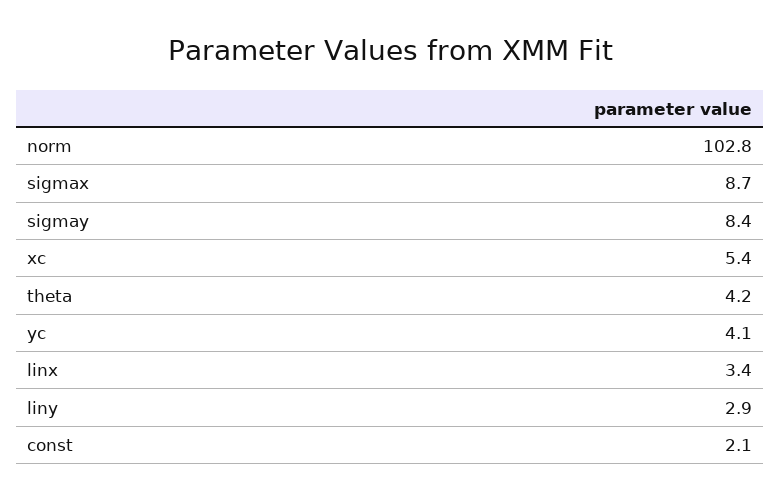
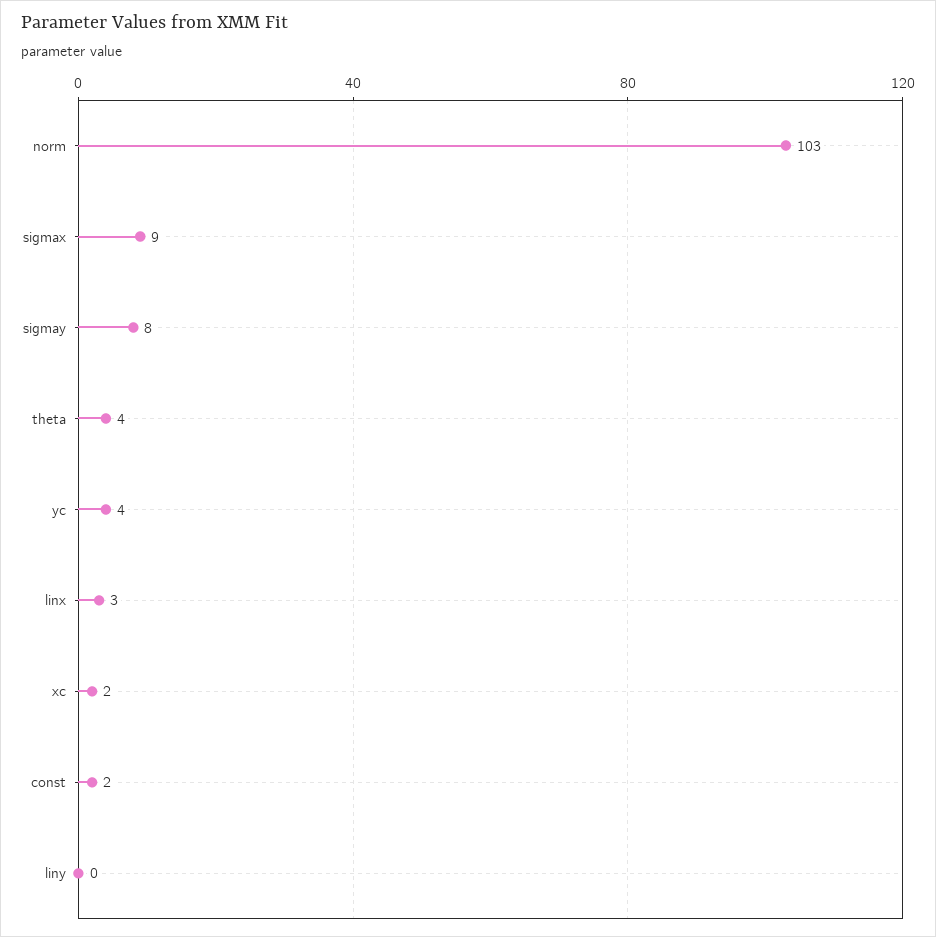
xc: 5.4 -> 2
liny: 2.9 -> 0

